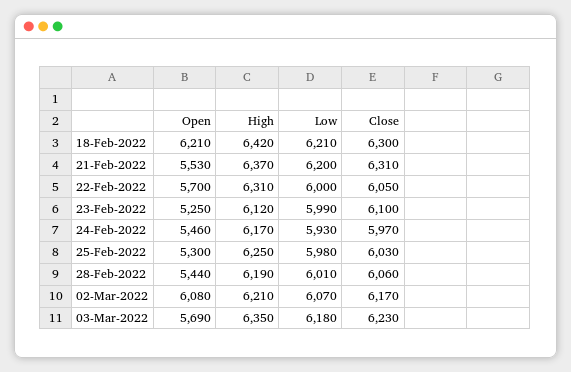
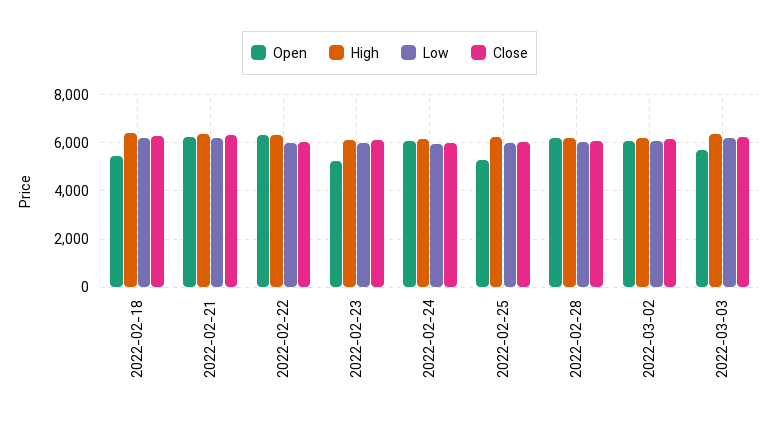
Open, 18-Feb-2022: 6210 -> 5500
Open, 21-Feb-2022: 5530 -> 6250
Open, 22-Feb-2022: 5700 -> 6250
Open, 24-Feb-2022: 5460 -> 6000
Open, 28-Feb-2022: 5440 -> 6250

